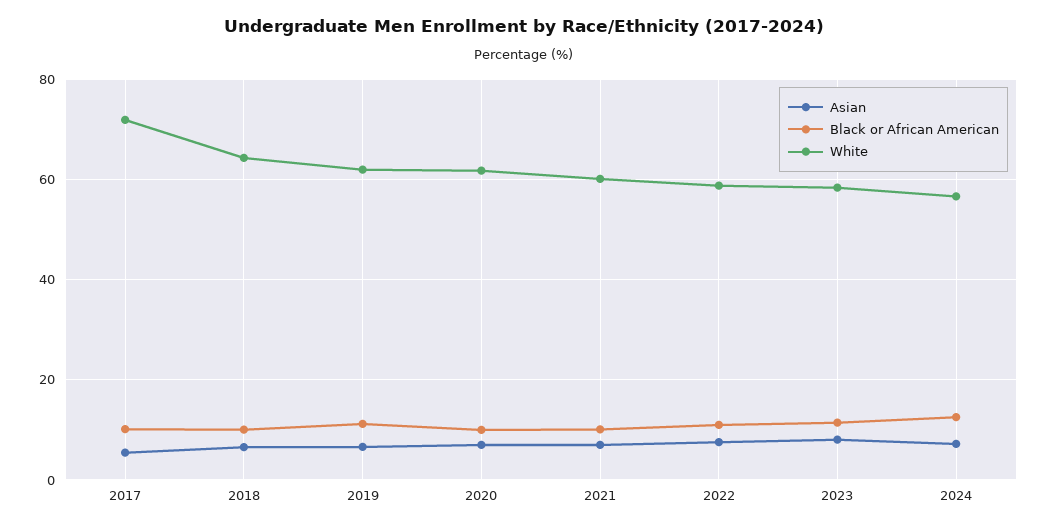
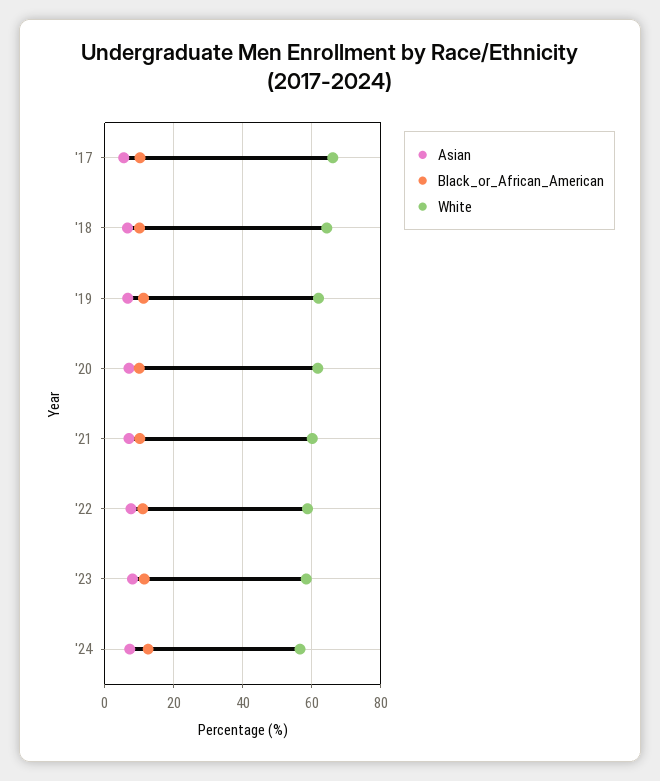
White, 2017: 72 -> 66

